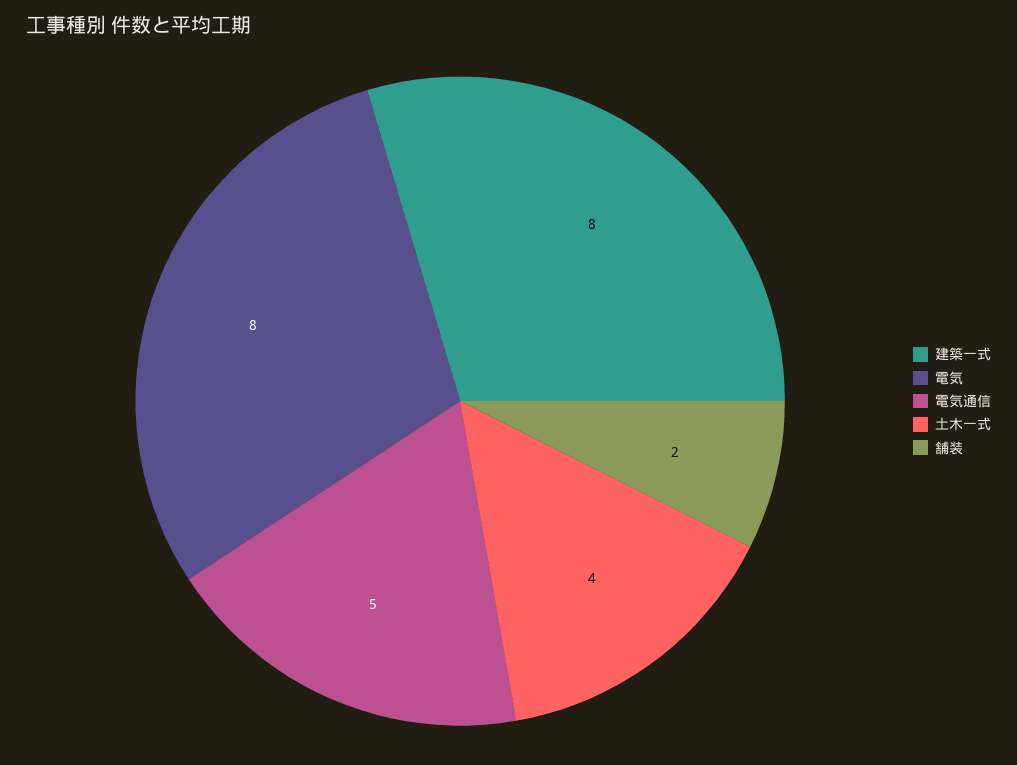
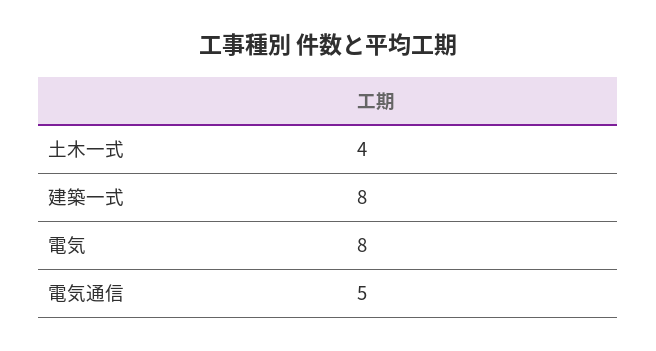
舗装: 2 -> none

